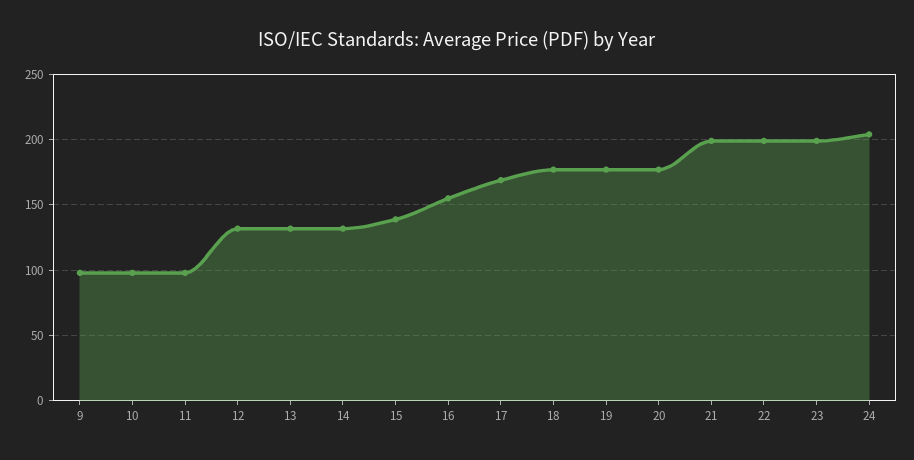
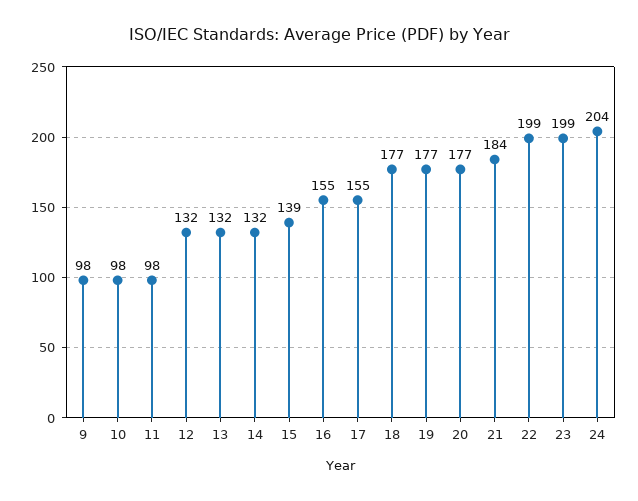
17: 170 -> 155
21: 200 -> 184

